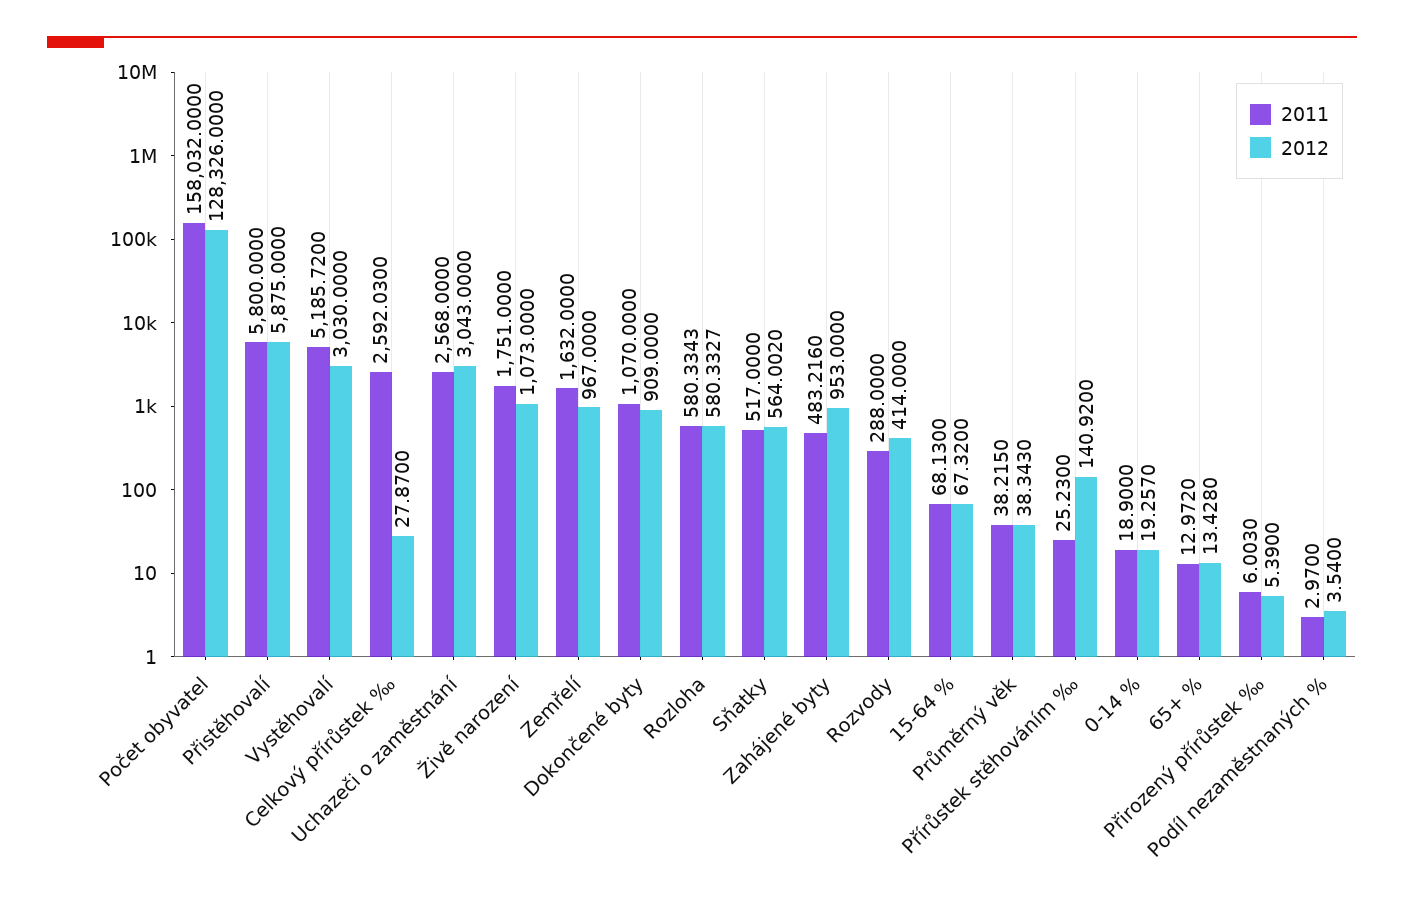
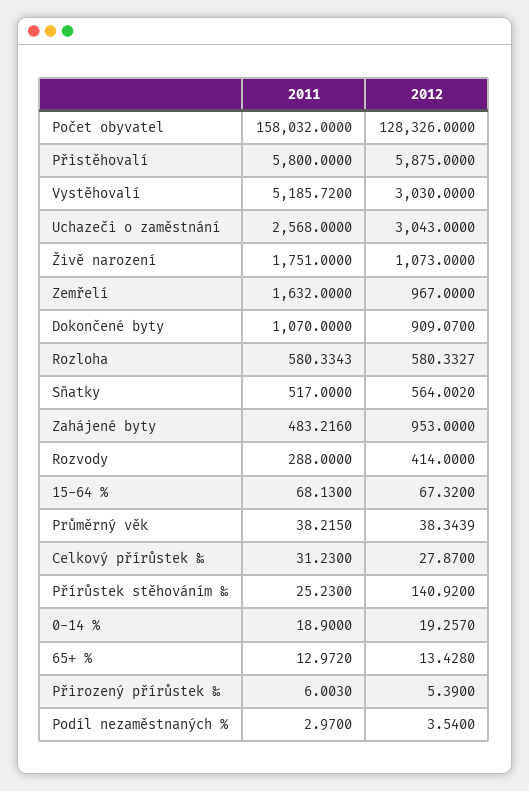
2011, Celkový přírůstek ‰: 2592.03 -> 31.23
2012, Dokončené byty: 909 -> 909.07
2012, Průměrný věk: 38.343 -> 38.3439

